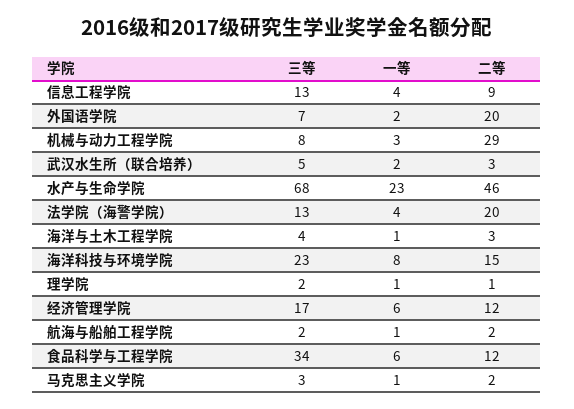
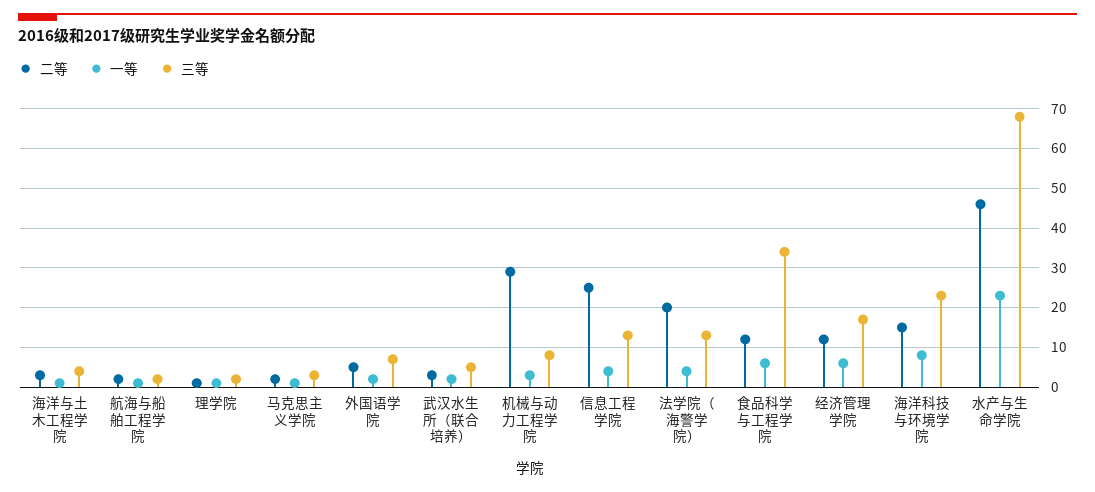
二等, 信息工程学院: 9 -> 25
二等, 外国语学院: 20 -> 5

